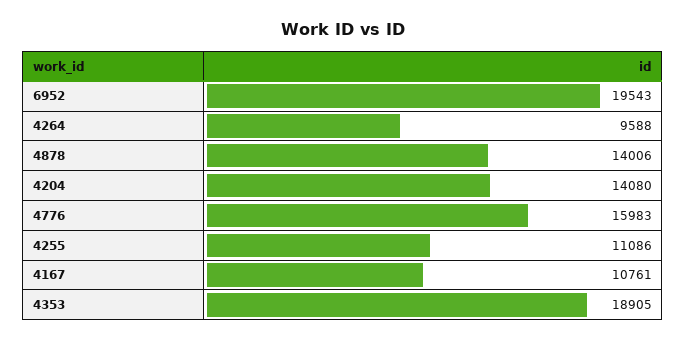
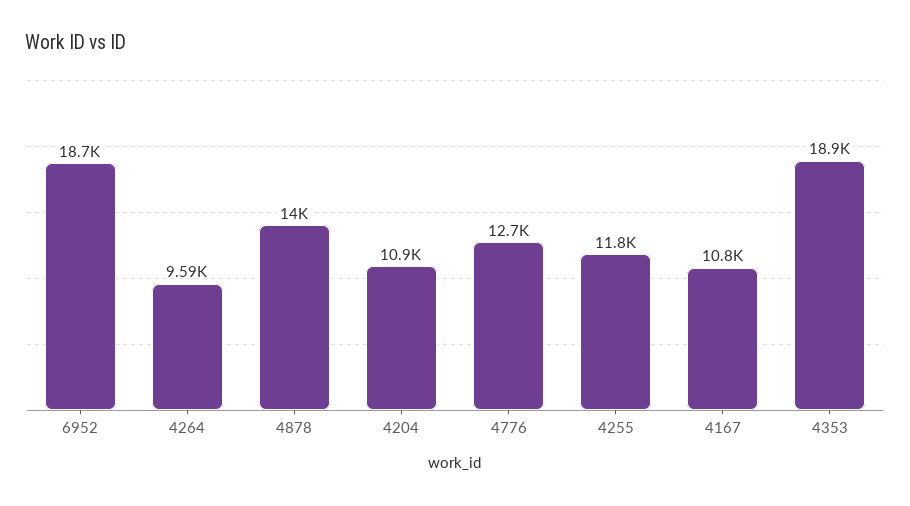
6952: 19543 -> 18700
4204: 14080 -> 10900
4776: 15983 -> 12700
4255: 11086 -> 11800

